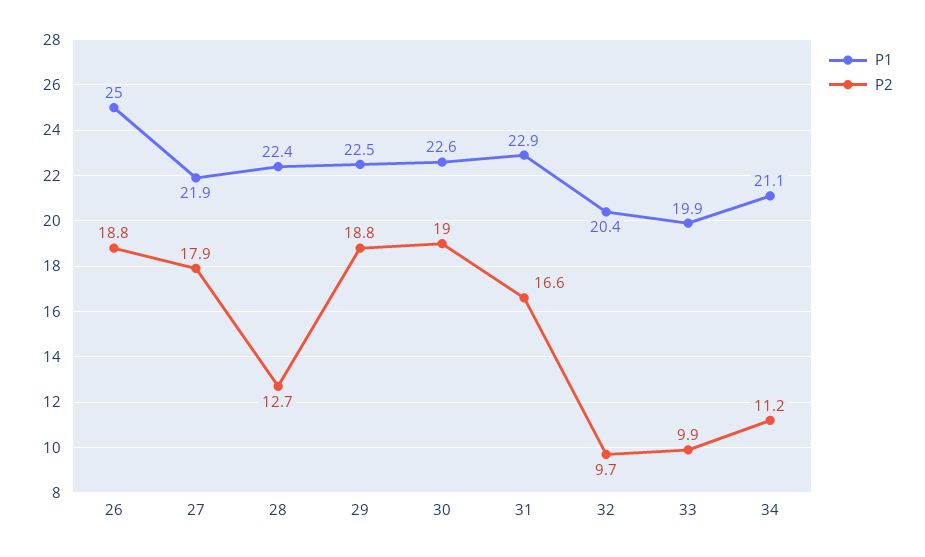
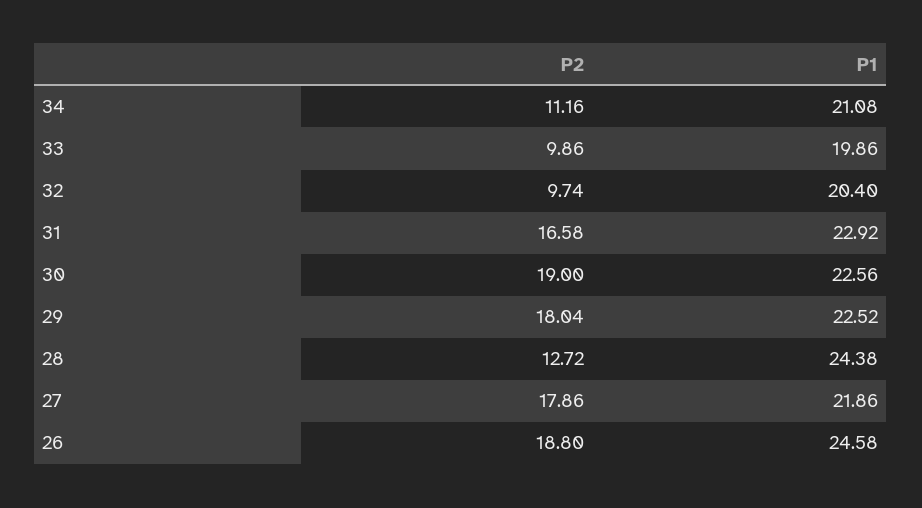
P1, 26: 25 -> 24.58
P1, 28: 22.4 -> 24.38
P2, 29: 18.8 -> 18.04

